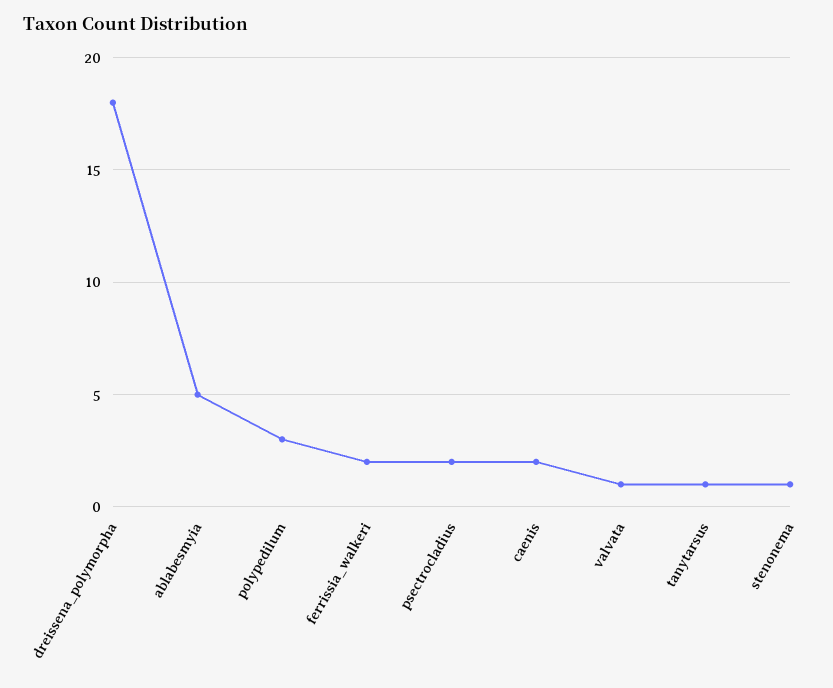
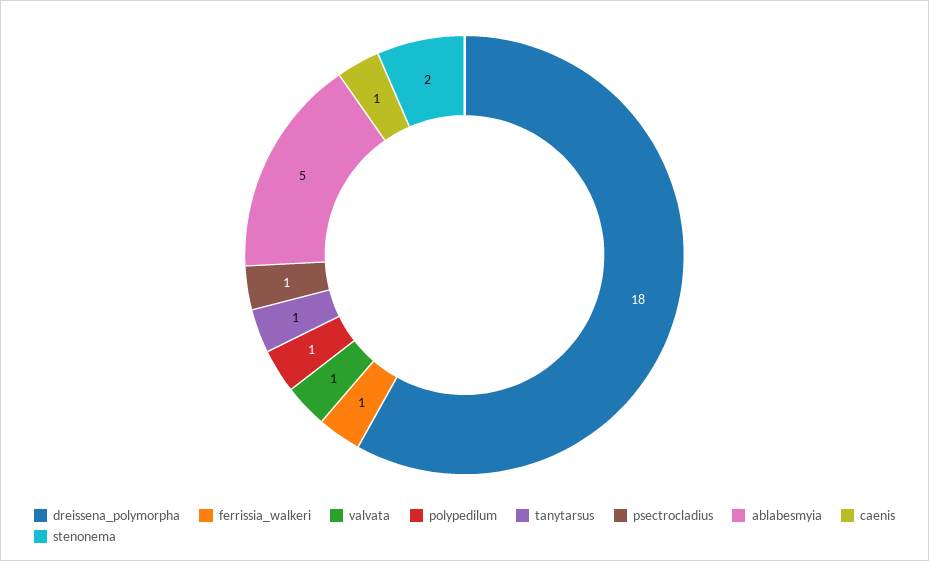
polypedilum: 3 -> 1
ferrissia_walkeri: 2 -> 1
psectrocladius: 2 -> 1
caenis: 2 -> 1
stenonema: 1 -> 2

